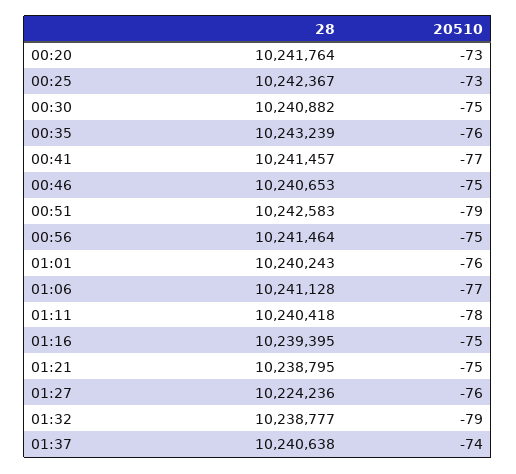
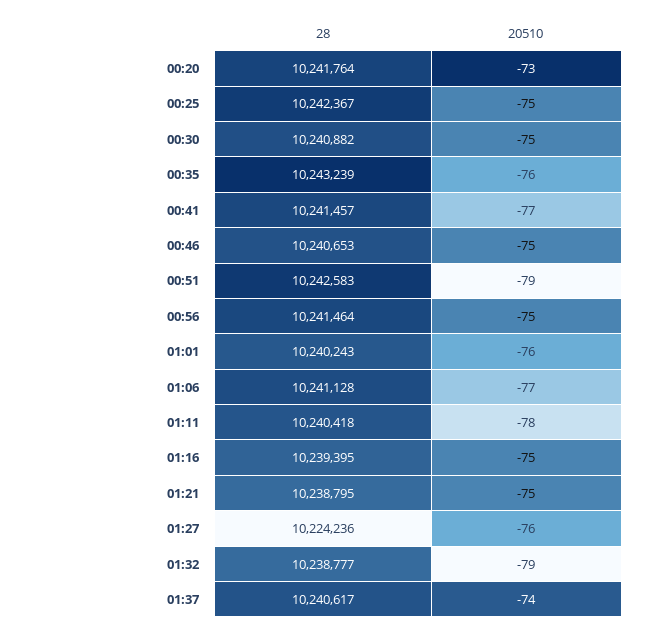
20510, 00:25: -73 -> -75
28, 01:37: 10240638 -> 10240617

